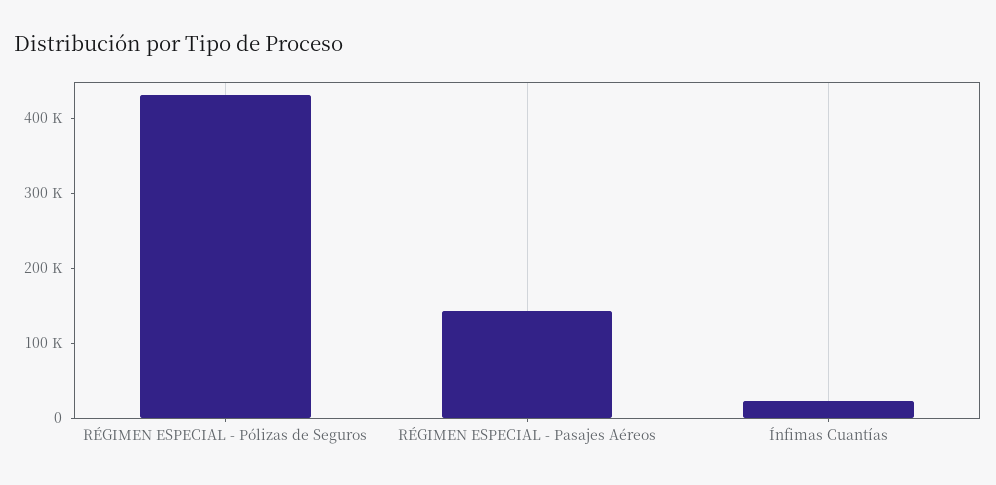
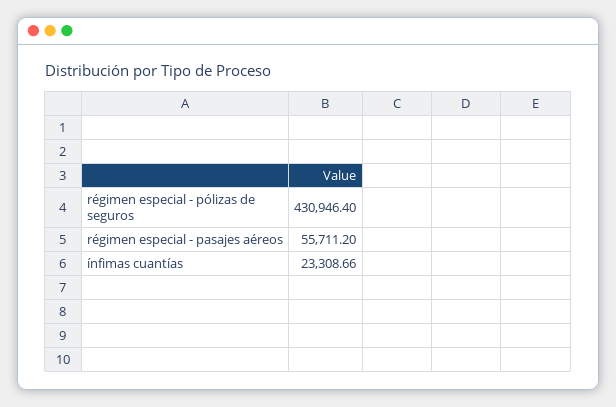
RÉGIMEN ESPECIAL - Pasajes Aéreos: 140000 -> 55711.2

